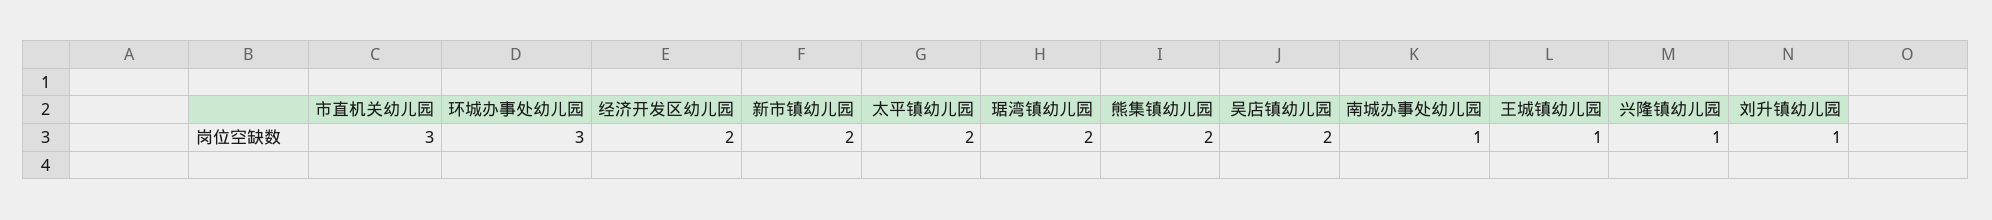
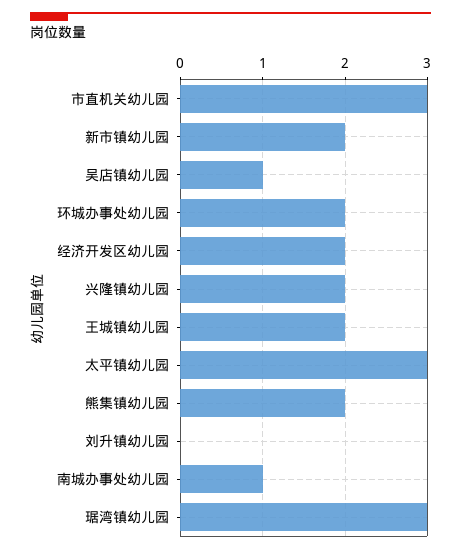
环城办事处幼儿园: 3 -> 2
太平镇幼儿园: 2 -> 3
琚湾镇幼儿园: 2 -> 3
吴店镇幼儿园: 2 -> 1
王城镇幼儿园: 1 -> 2
兴隆镇幼儿园: 1 -> 2
刘升镇幼儿园: 1 -> 0

